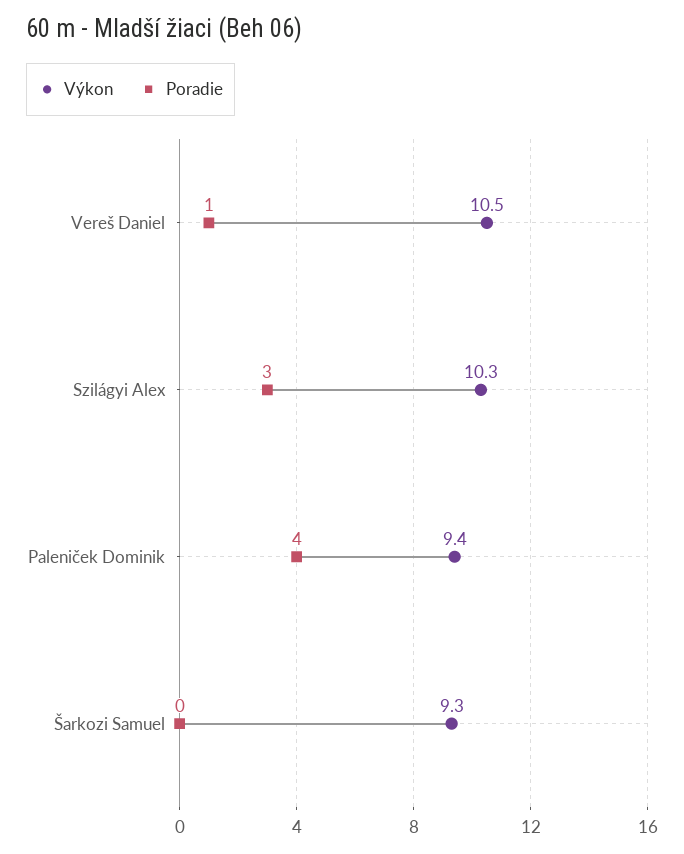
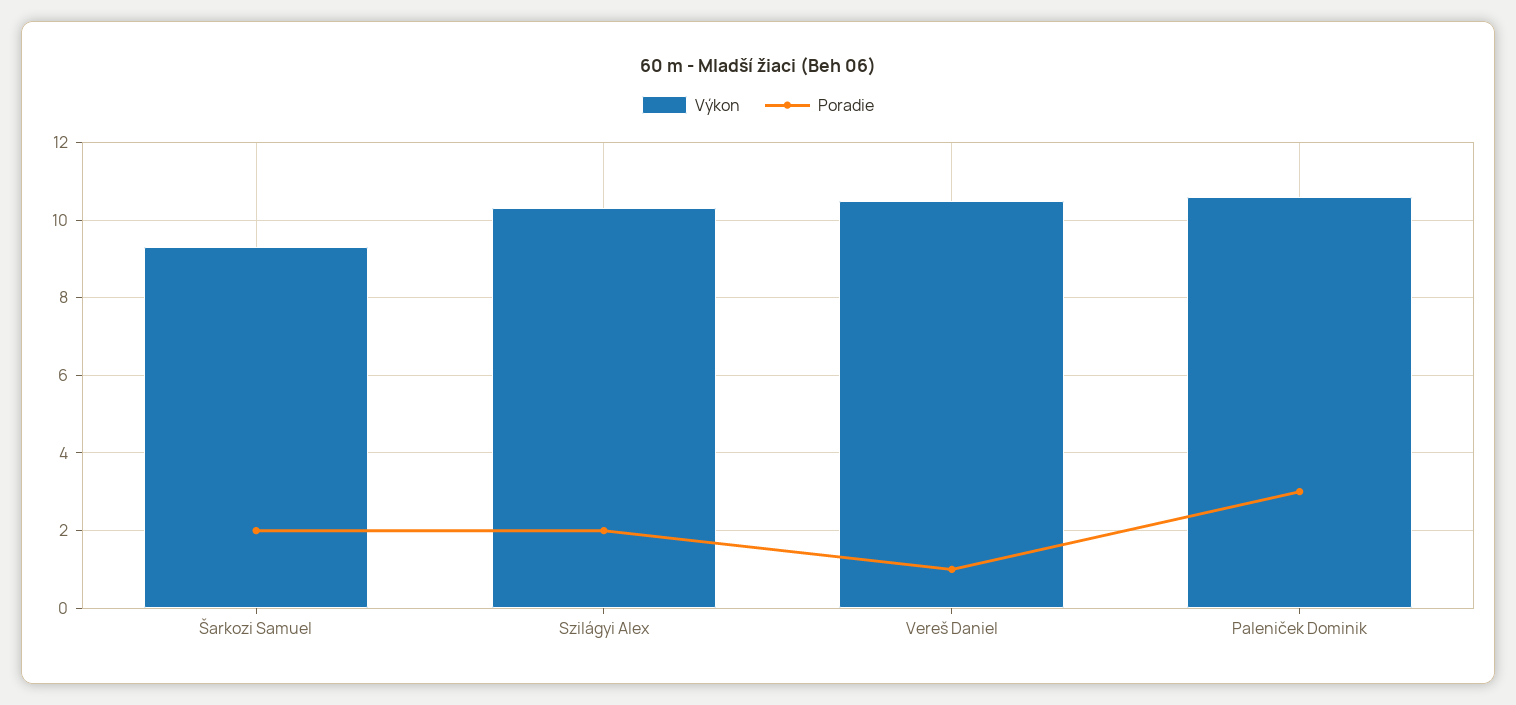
Poradie, Szilágyi Alex: 3 -> 2
Výkon, Paleniček Dominik: 9.4 -> 10.5
Poradie, Paleniček Dominik: 4 -> 3
Poradie, Šarkozi Samuel: 0 -> 2

